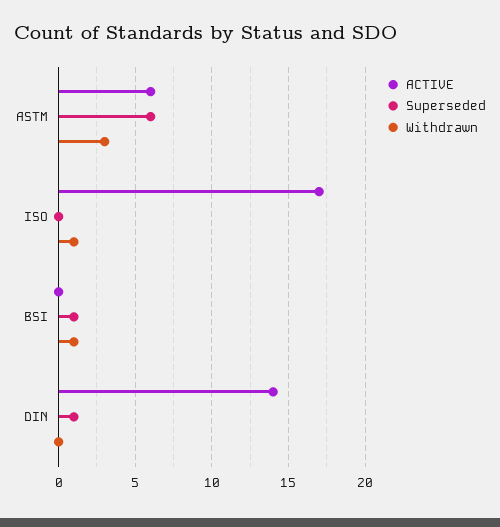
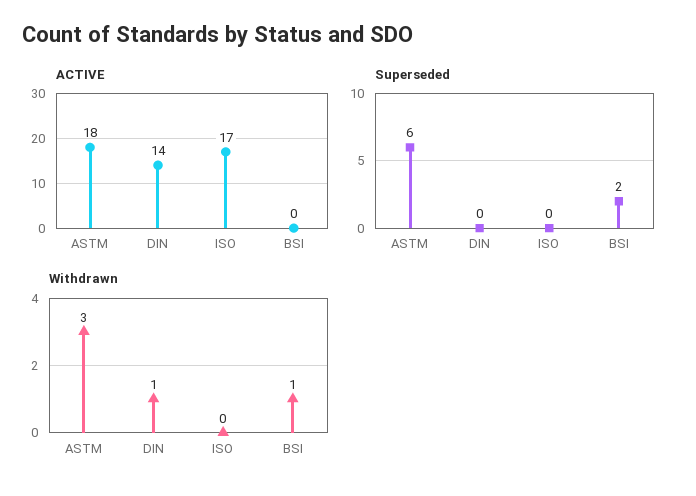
ACTIVE, ASTM: 6 -> 18
Withdrawn, ISO: 1 -> 0
Superseded, BSI: 1 -> 2
Superseded, DIN: 1 -> 0
Withdrawn, DIN: 0 -> 1

